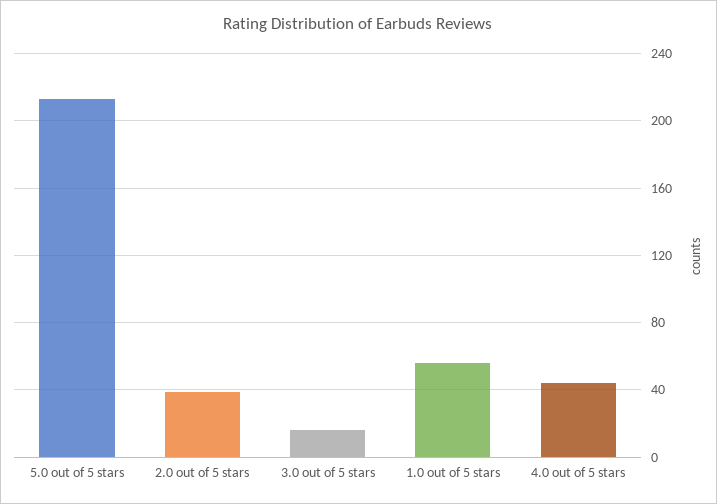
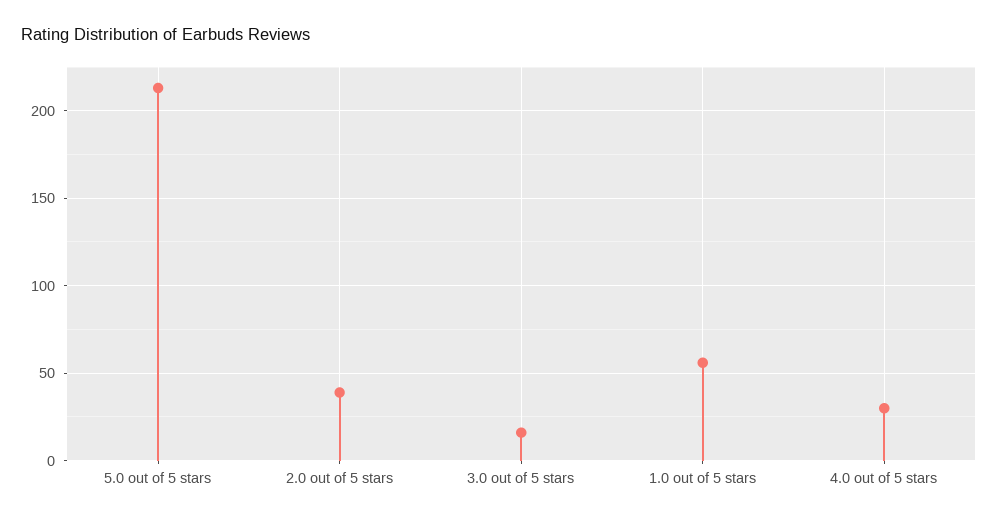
4.0 out of 5 stars: 45 -> 30

